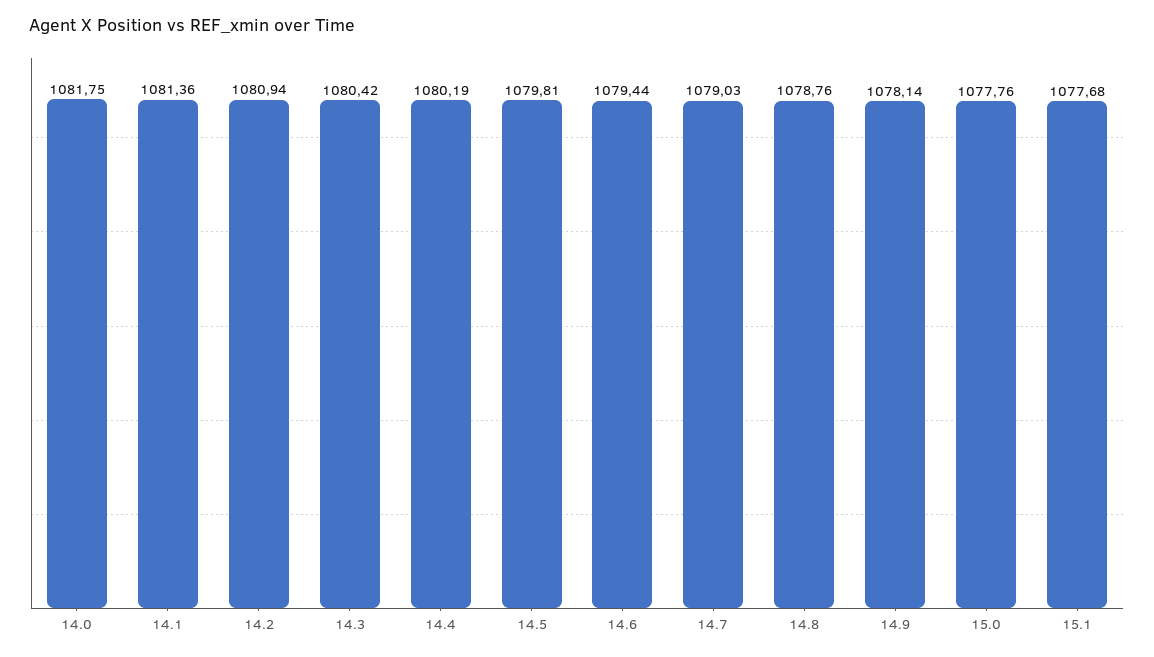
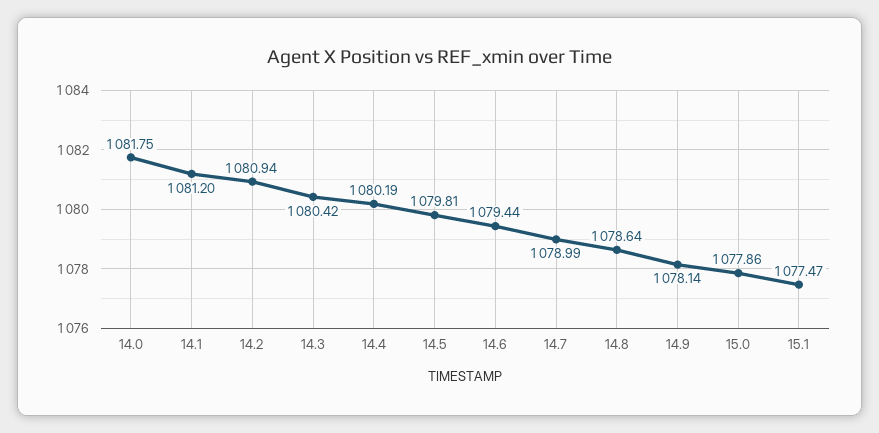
14.1: 1081.36 -> 1081.2
14.7: 1079.03 -> 1078.99
14.8: 1078.76 -> 1078.64
15.0: 1077.76 -> 1077.86
15.1: 1077.68 -> 1077.47

